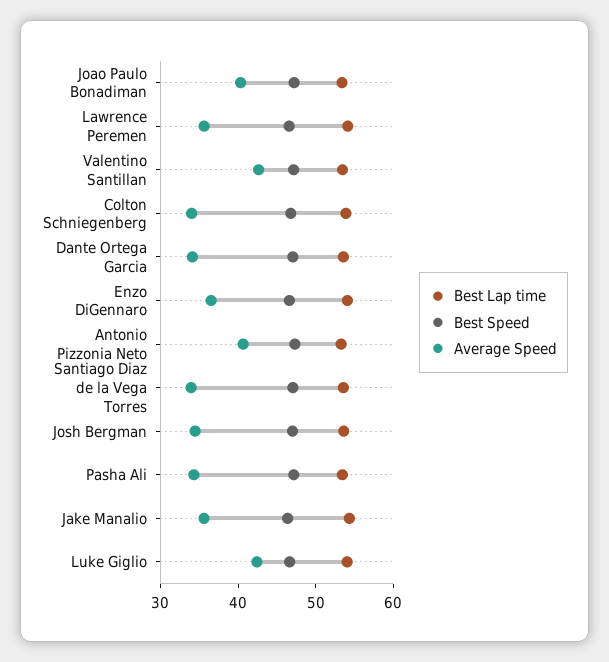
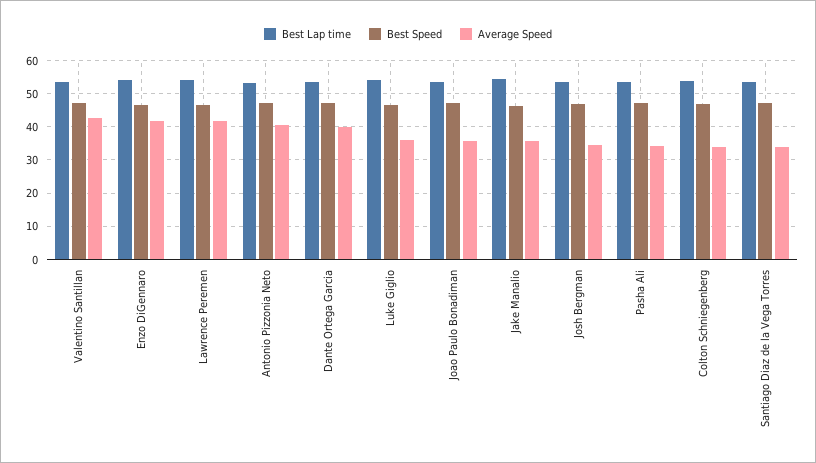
Average Speed, Joao Paulo Bonadiman: 40 -> 36
Average Speed, Lawrence Peremen: 36 -> 42
Average Speed, Dante Ortega Garcia: 34 -> 40
Average Speed, Enzo DiGennaro: 36 -> 42
Average Speed, Luke Giglio: 42 -> 36

